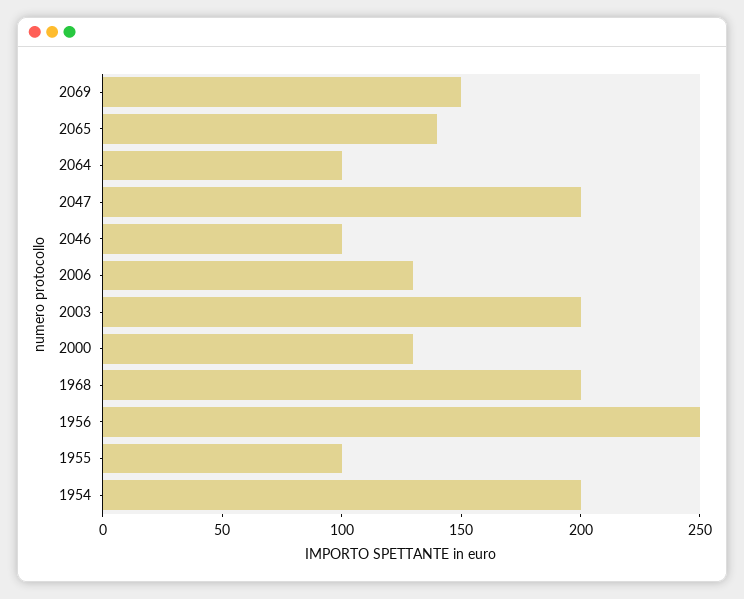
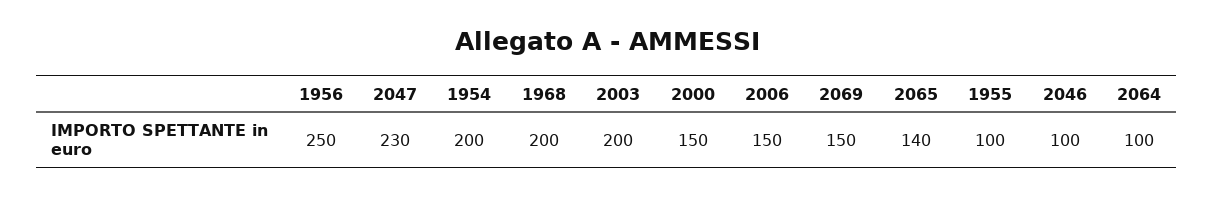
2047: 200 -> 230
2006: 130 -> 150
2000: 130 -> 150

